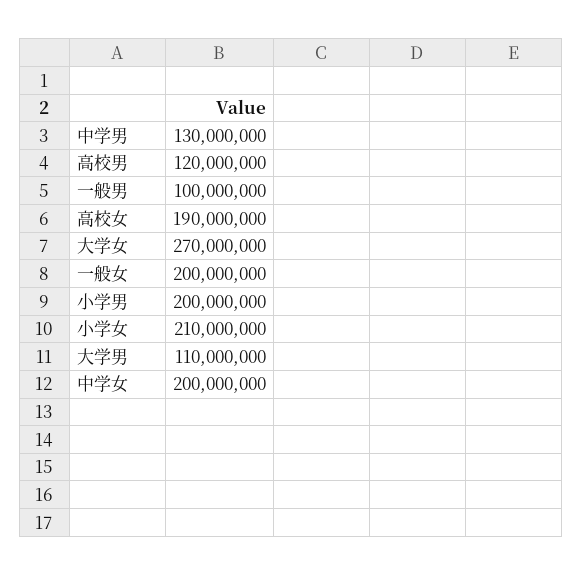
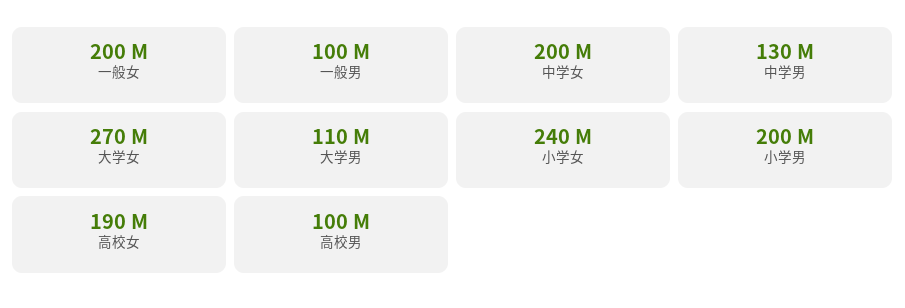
高校男: 120000000 -> 100000000
小学女: 210000000 -> 240000000

